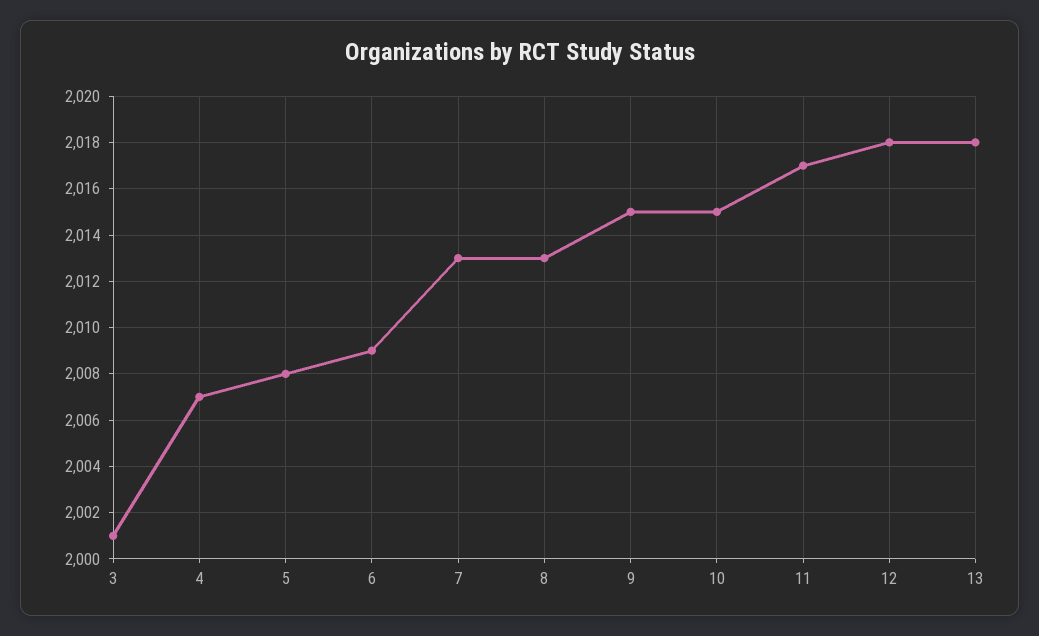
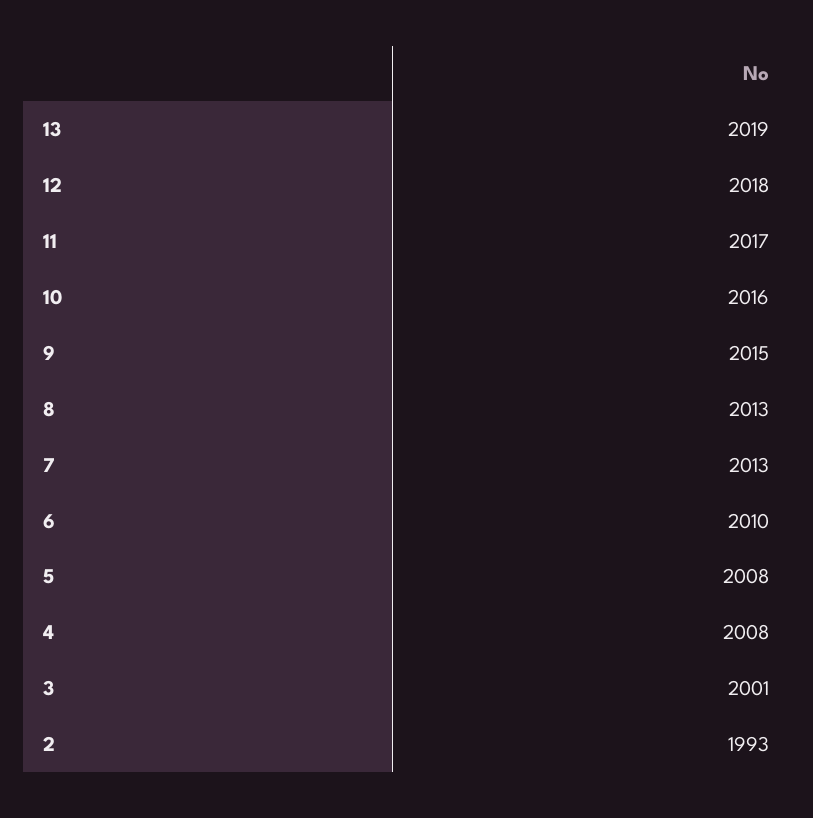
4: 2007 -> 2008
6: 2009 -> 2010
10: 2015 -> 2016
13: 2018 -> 2019
2: none -> 1993

